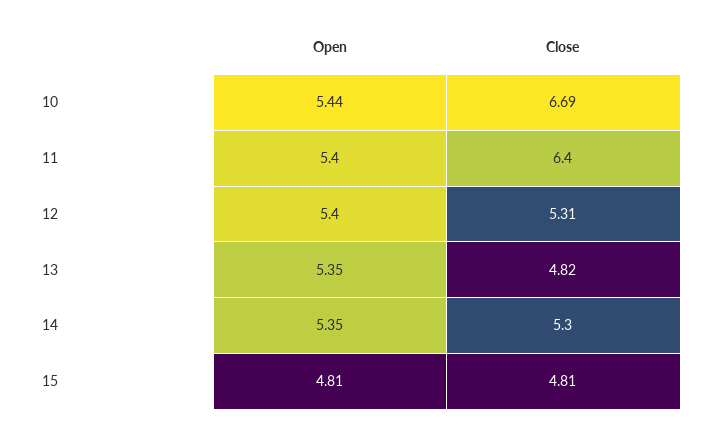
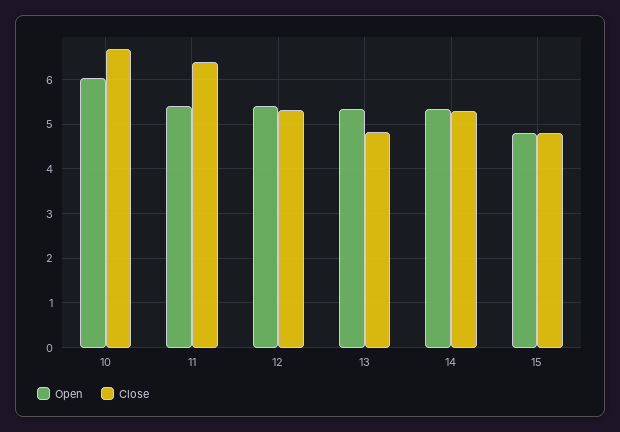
Open, 10: 5.44 -> 6

